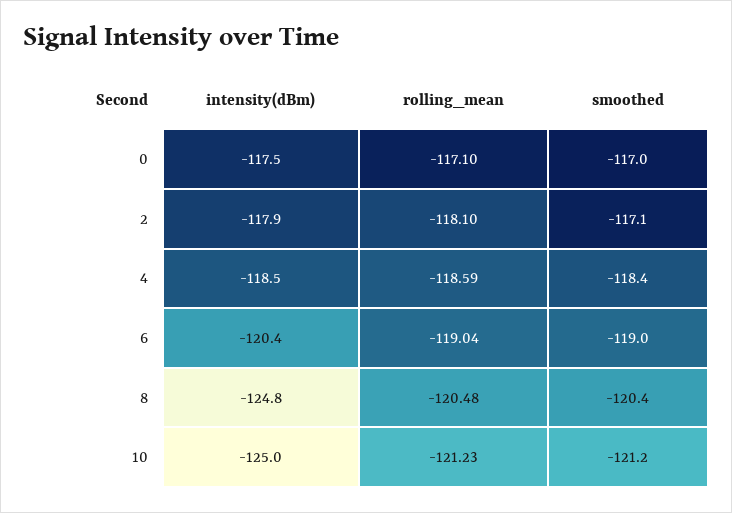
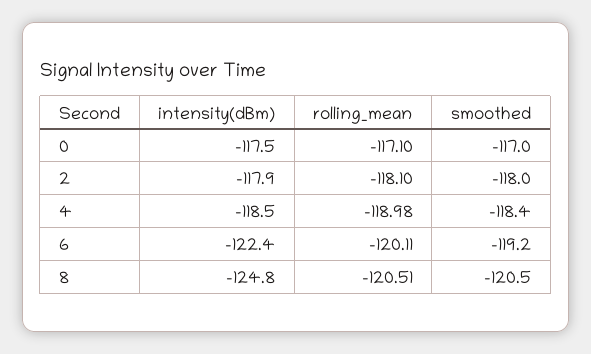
smoothed, 2: -117.1 -> -118
rolling_mean, 4: -118.59 -> -118.98
intensity(dBm), 6: -120.4 -> -122.4
rolling_mean, 6: -119.04 -> -120.11
smoothed, 6: -119 -> -119.2
rolling_mean, 8: -120.48 -> -120.51
smoothed, 8: -120.4 -> -120.5
intensity(dBm), 10: -125 -> none
rolling_mean, 10: -121.23 -> none
smoothed, 10: -121.2 -> none

